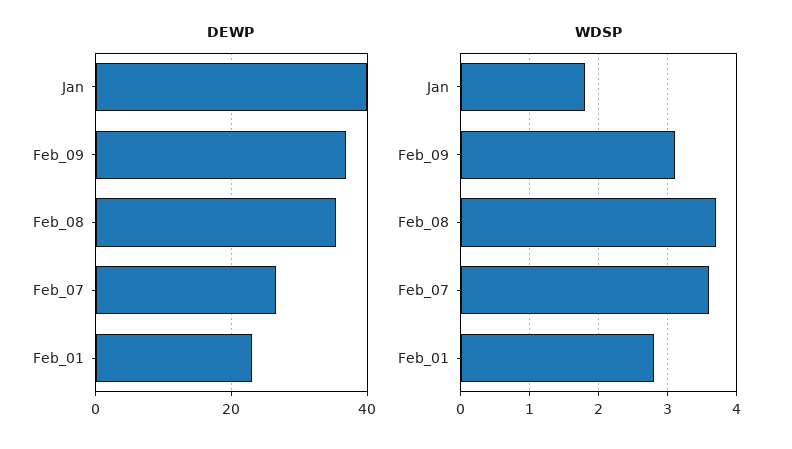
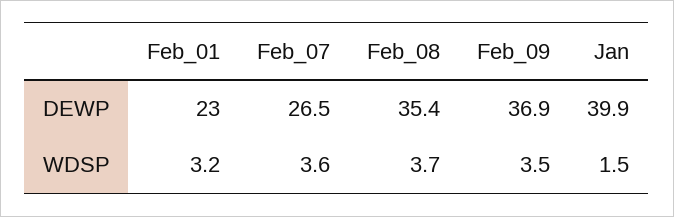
WDSP, Jan: 1.8 -> 1.5
WDSP, Feb_09: 3.1 -> 3.5
WDSP, Feb_01: 2.8 -> 3.2

